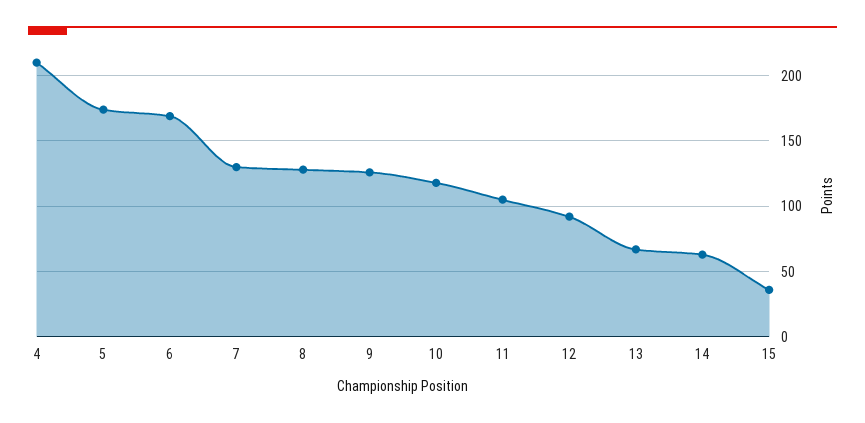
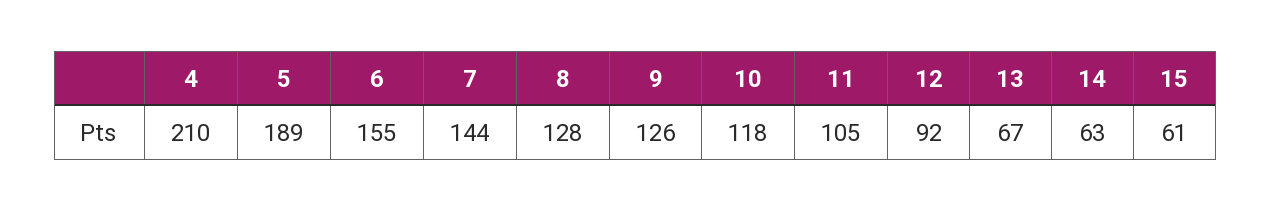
5: 175 -> 189
6: 170 -> 155
7: 130 -> 144
15: 35 -> 61

